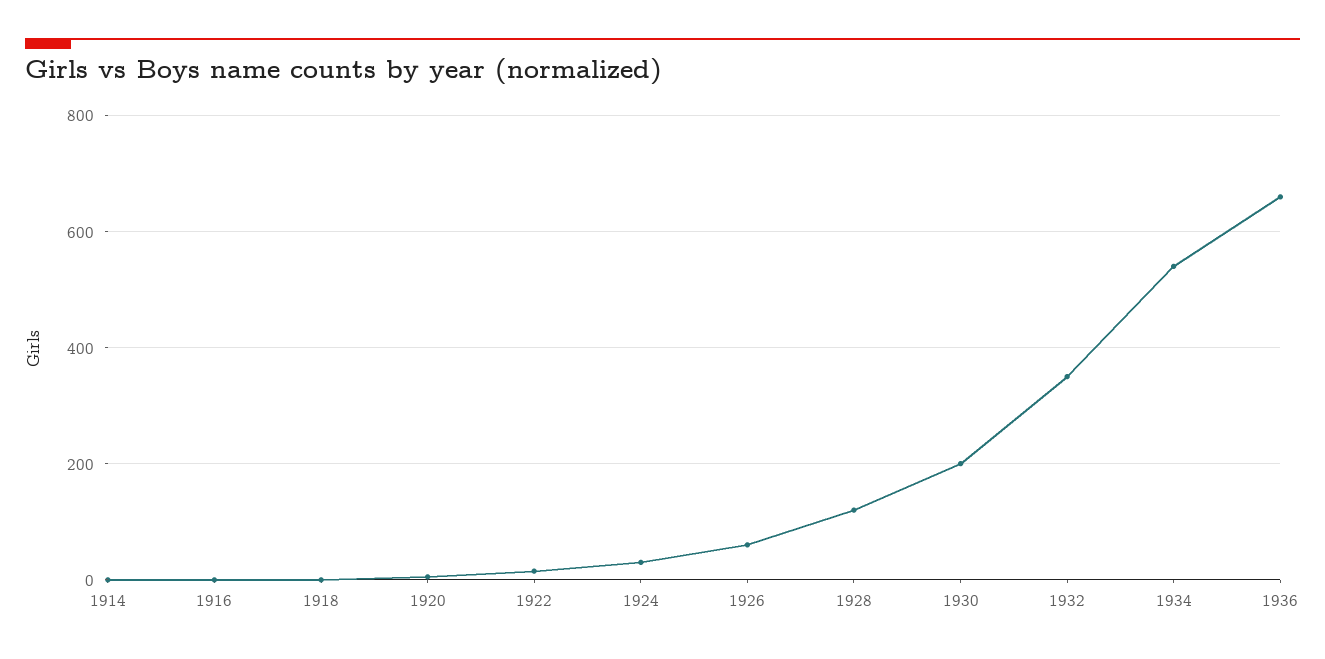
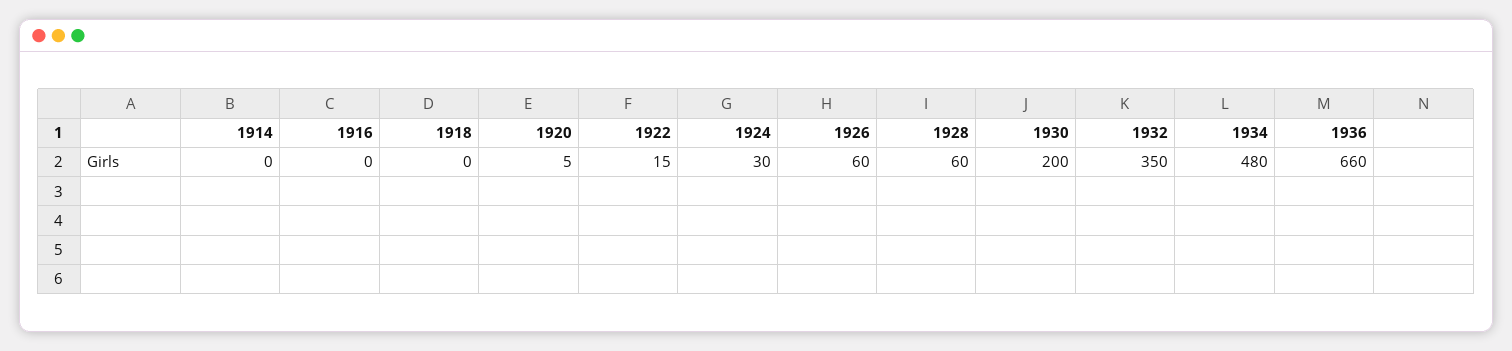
1928: 120 -> 60
1934: 540 -> 480

